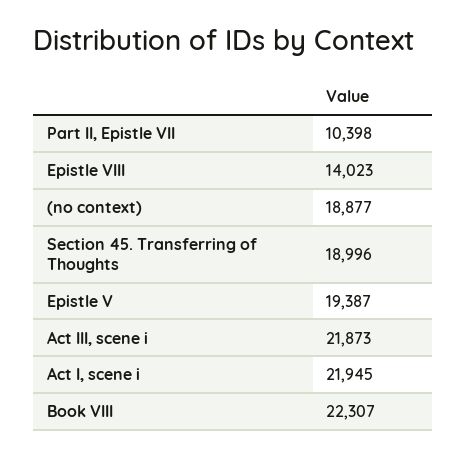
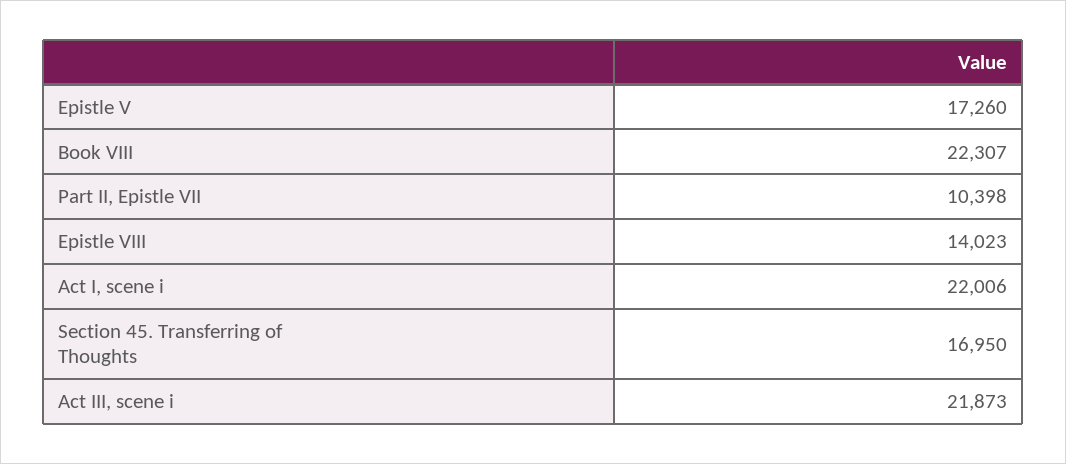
(no context): 18877 -> none
Section 45. Transferring of Thoughts: 18996 -> 16950
Epistle V: 19387 -> 17260
Act I, scene i: 21945 -> 22006

